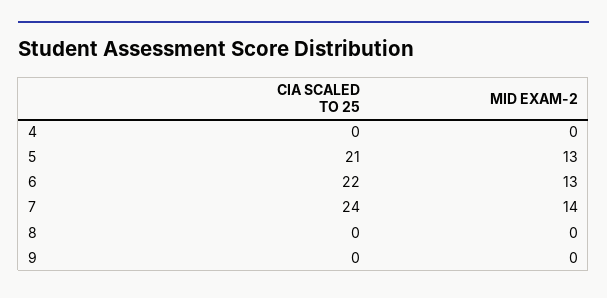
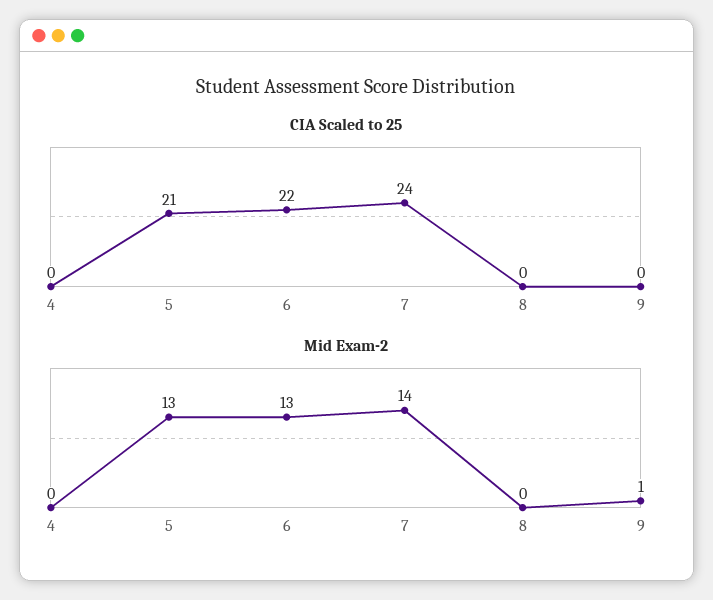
MID EXAM-2, 9: 0 -> 1

